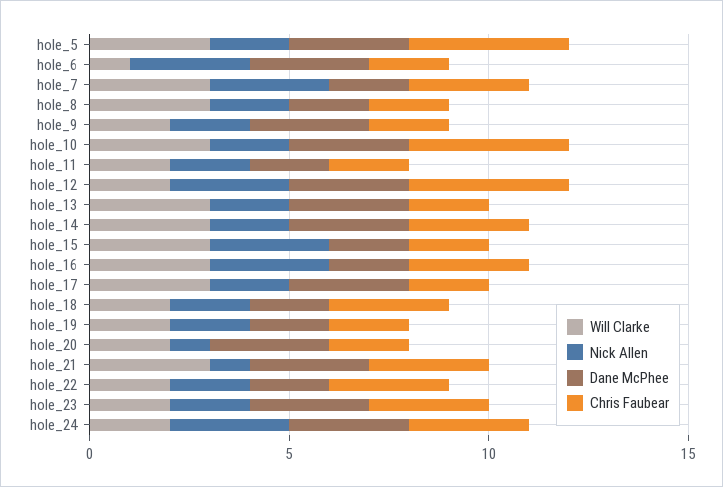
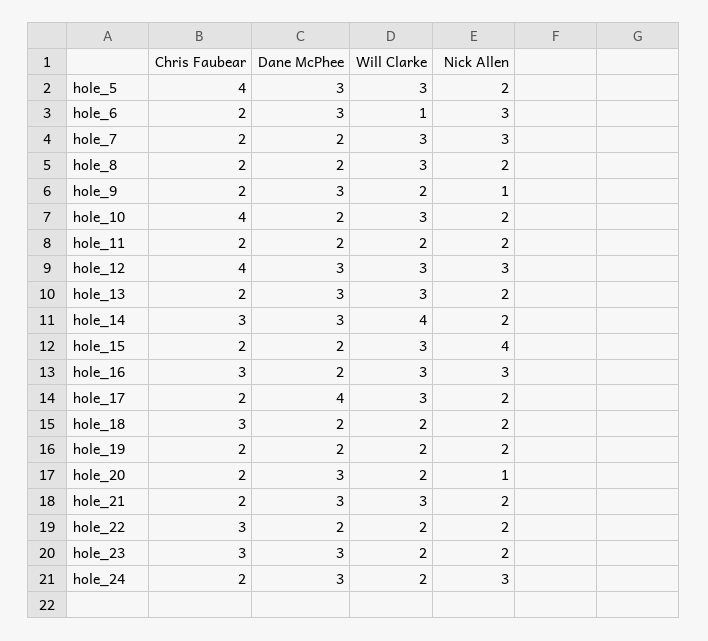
Chris Faubear, hole_7: 3 -> 2
Nick Allen, hole_9: 2 -> 1
Dane McPhee, hole_10: 3 -> 2
Will Clarke, hole_12: 2 -> 3
Will Clarke, hole_14: 3 -> 4
Nick Allen, hole_15: 3 -> 4
Dane McPhee, hole_17: 3 -> 4
Nick Allen, hole_21: 1 -> 2
Chris Faubear, hole_21: 3 -> 2
Chris Faubear, hole_24: 3 -> 2

